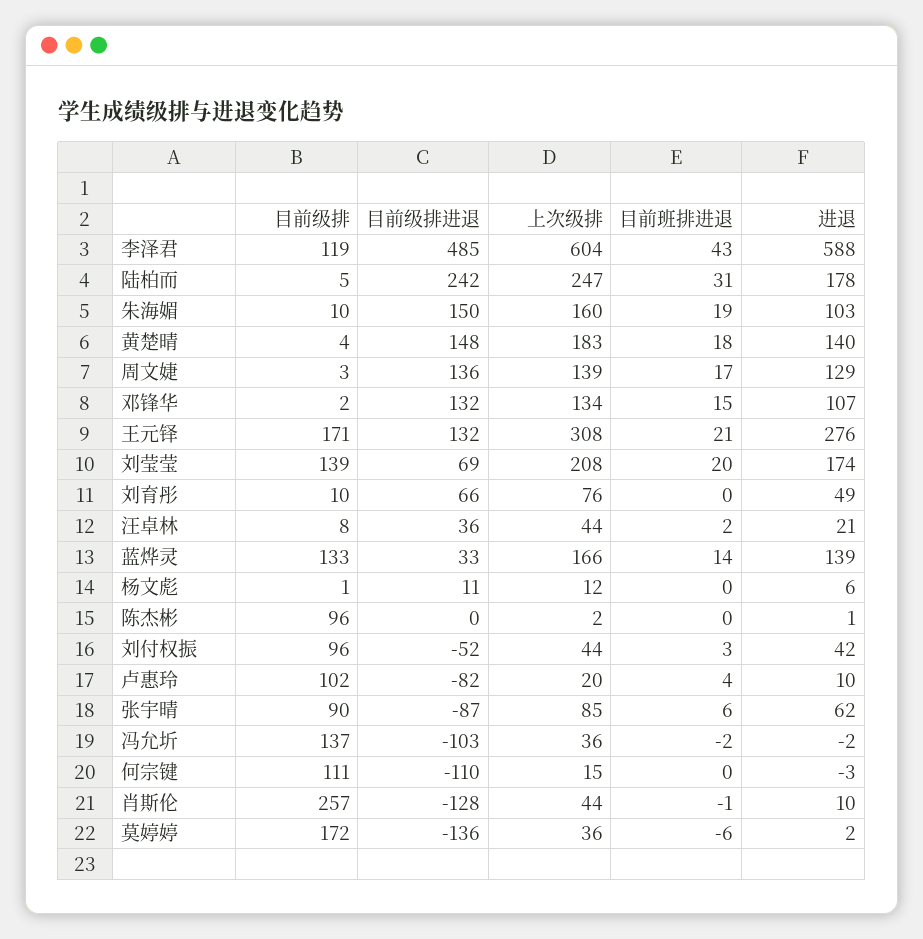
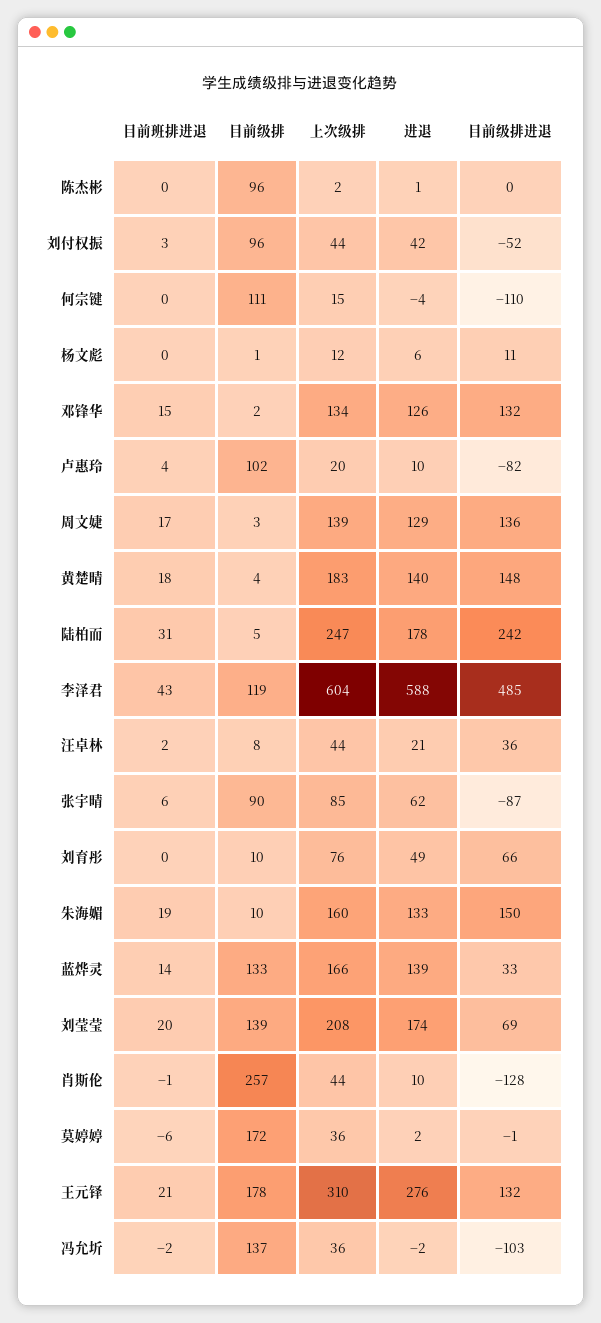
进退, 朱海媚: 103 -> 133
进退, 邓锋华: 107 -> 126
目前级排, 王元铎: 171 -> 178
上次级排, 王元铎: 308 -> 310
进退, 何宗键: -3 -> -4
目前级排进退, 莫婷婷: -136 -> -1

